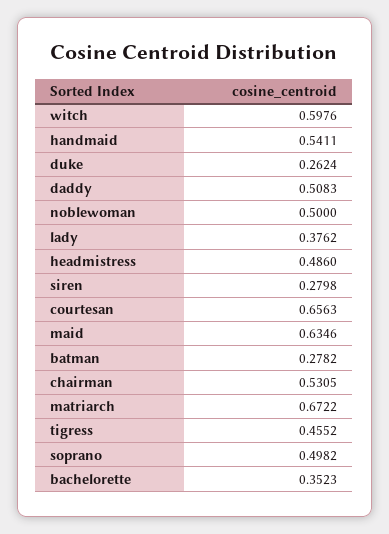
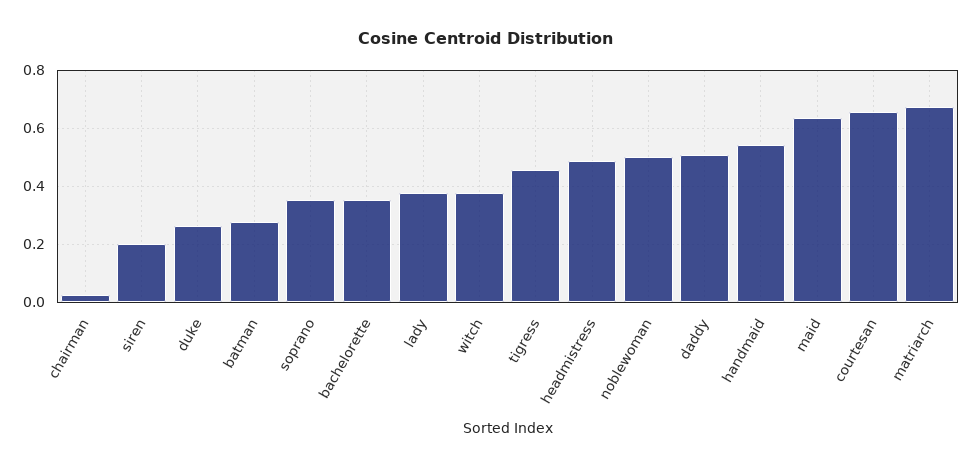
witch: 0.5976 -> 0.375
siren: 0.2798 -> 0.2
chairman: 0.5305 -> 0.025
soprano: 0.4982 -> 0.35

